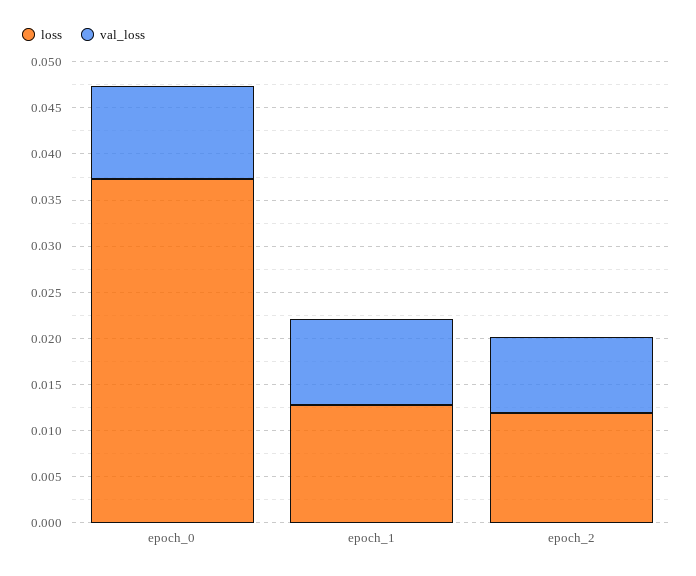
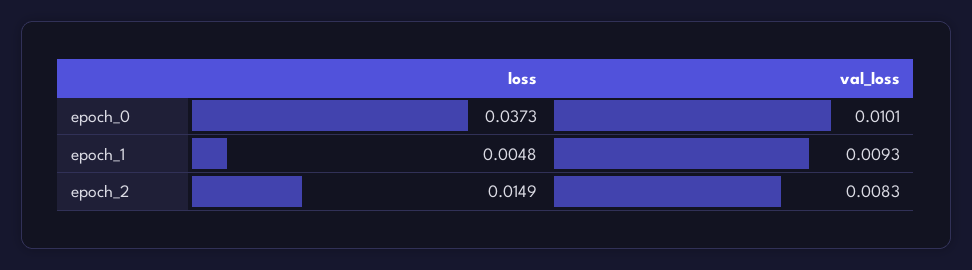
loss, epoch_1: 0.013 -> 0.0048
loss, epoch_2: 0.012 -> 0.0149

